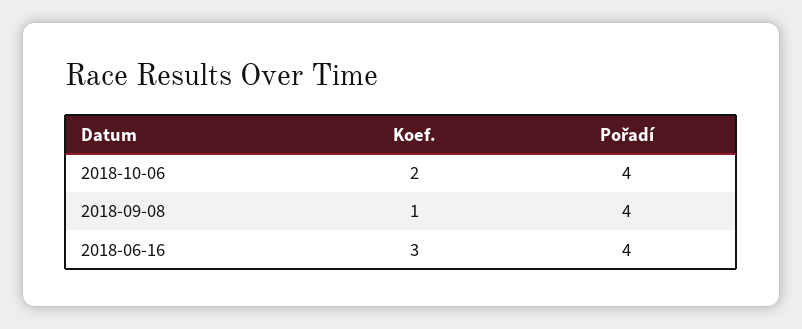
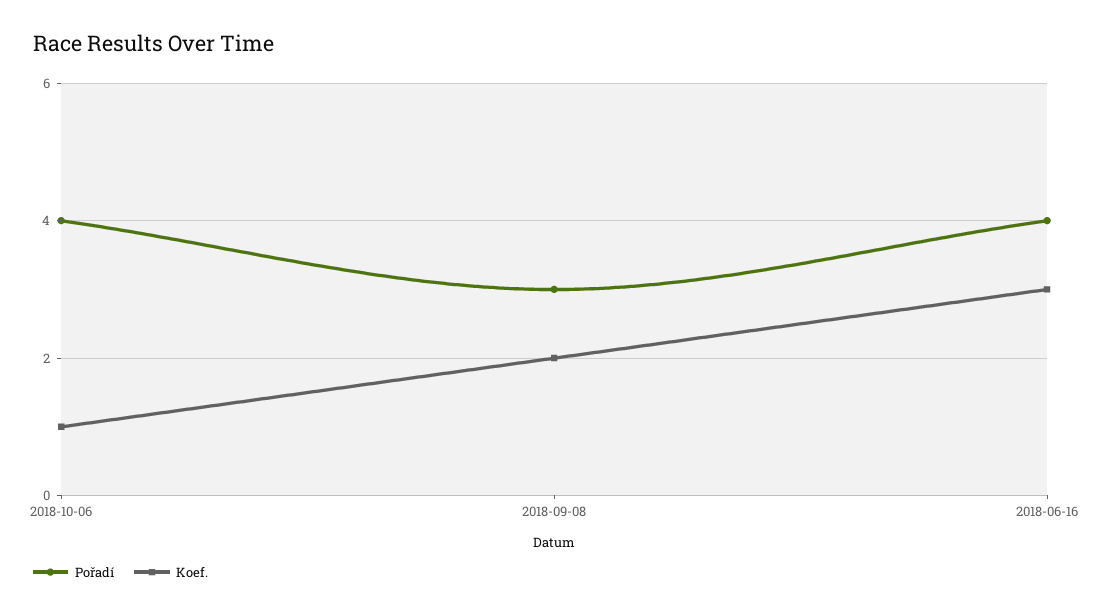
Koef., 2018-10-06: 2 -> 1
Koef., 2018-09-08: 1 -> 2
Pořadí, 2018-09-08: 4 -> 3

